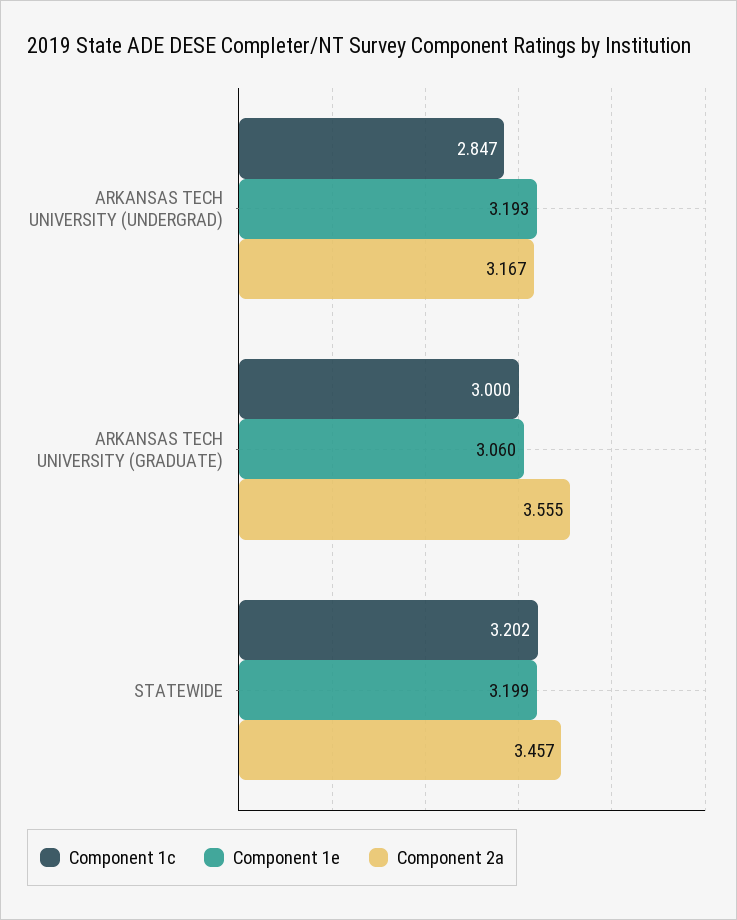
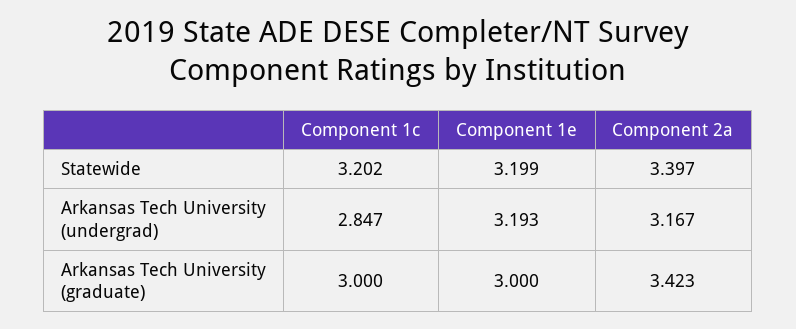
Component 1e, ARKANSAS TECH UNIVERSITY (GRADUATE): 3.06 -> 3
Component 2a, ARKANSAS TECH UNIVERSITY (GRADUATE): 3.555 -> 3.423
Component 2a, STATEWIDE: 3.457 -> 3.397

